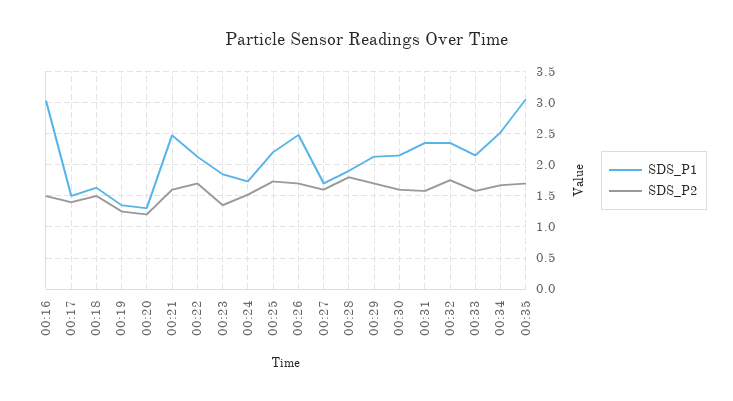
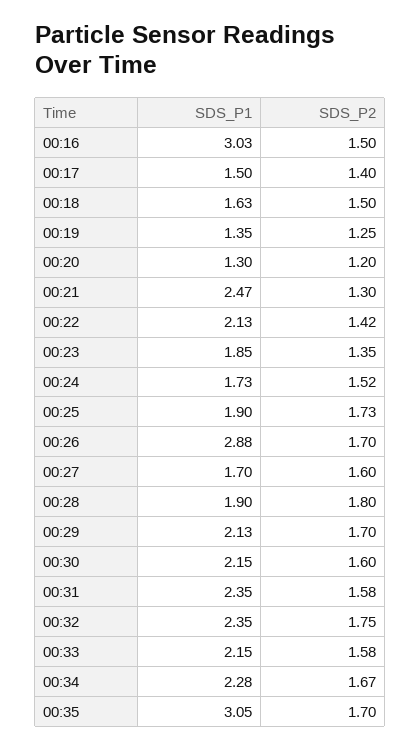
SDS_P2, 00:21: 1.6 -> 1.3
SDS_P2, 00:22: 1.7 -> 1.42
SDS_P1, 00:25: 2.2 -> 1.9
SDS_P1, 00:26: 2.5 -> 2.88
SDS_P1, 00:34: 2.5 -> 2.28

